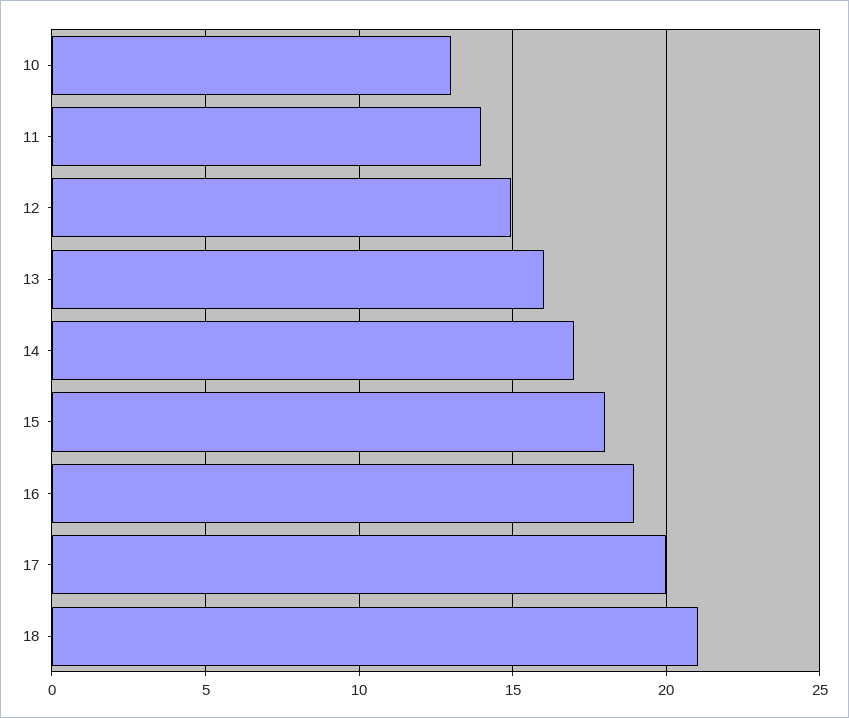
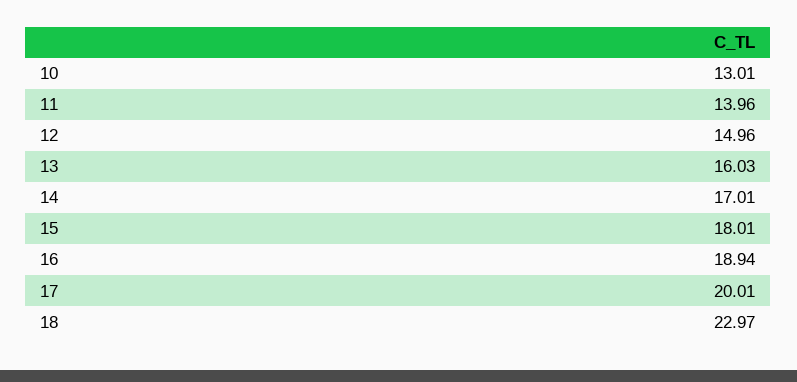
18: 21 -> 22.97

